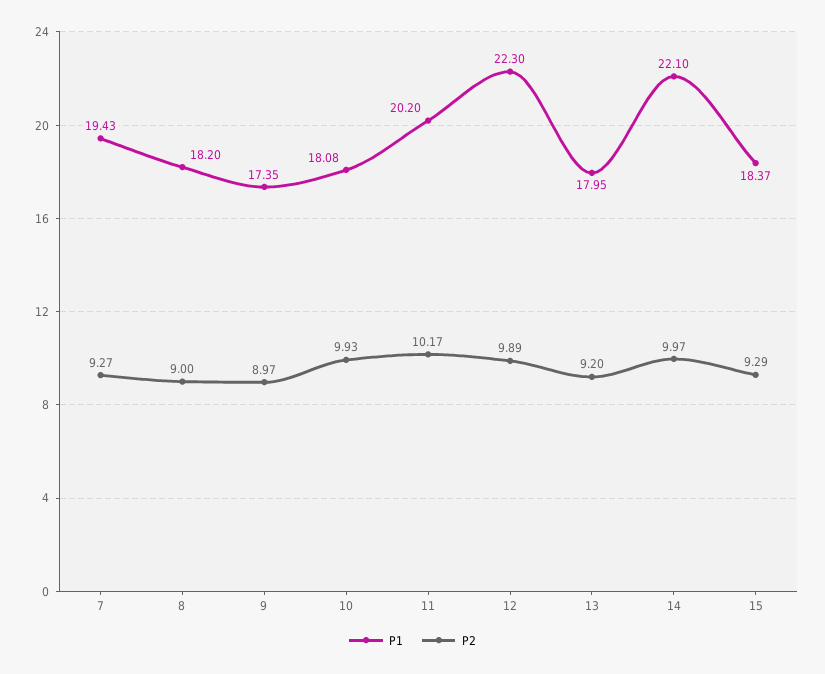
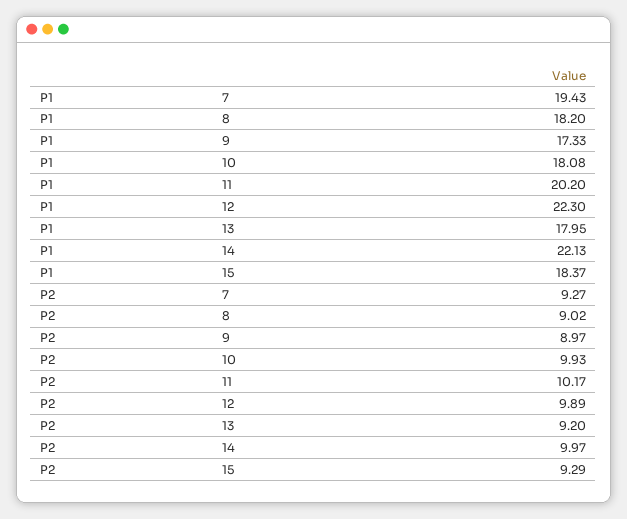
P2, 8: 9 -> 9.02
P1, 9: 17.35 -> 17.33
P1, 14: 22.1 -> 22.13

